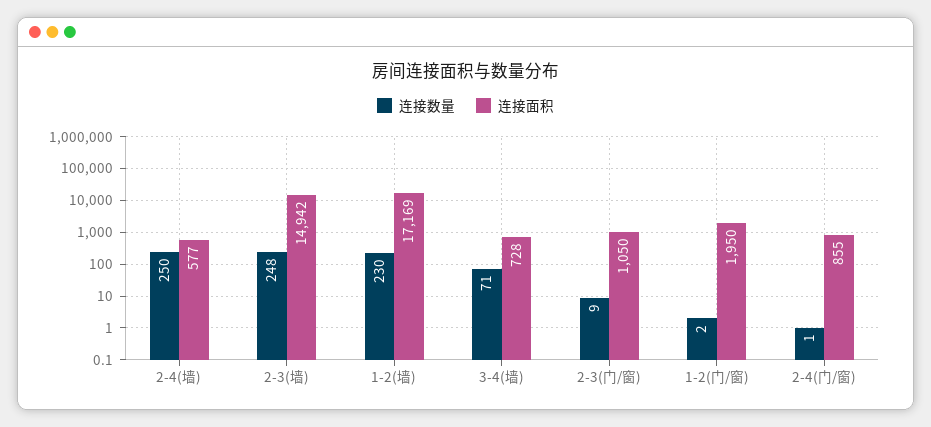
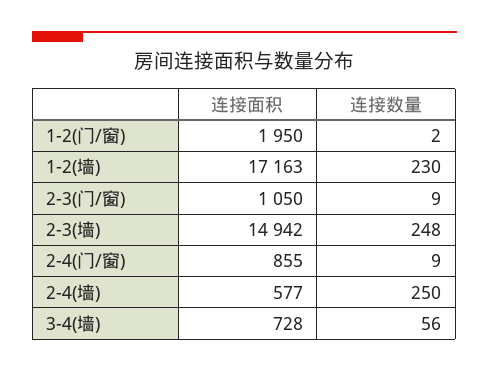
连接面积, 1-2(墙): 17169 -> 17163
连接数量, 3-4(墙): 71 -> 56
连接数量, 2-4(门/窗): 1 -> 9

